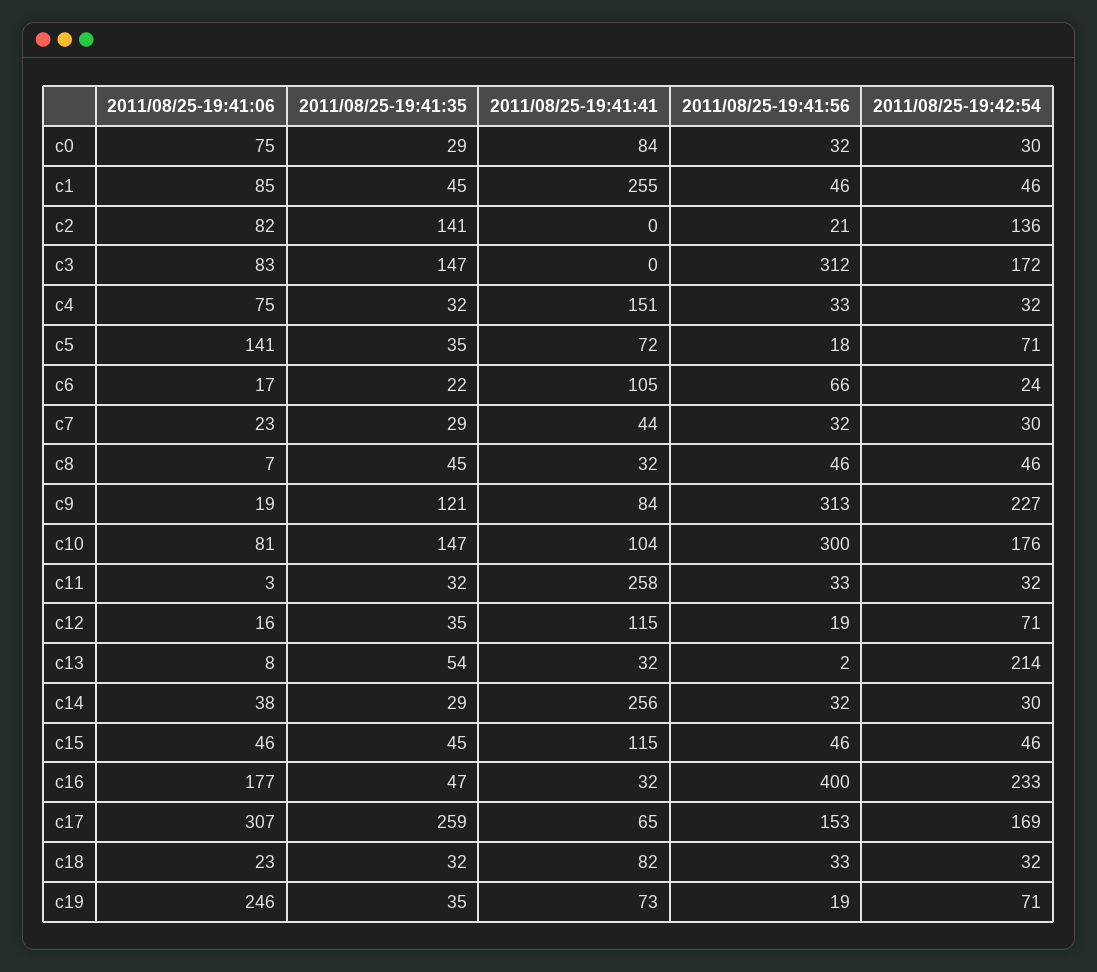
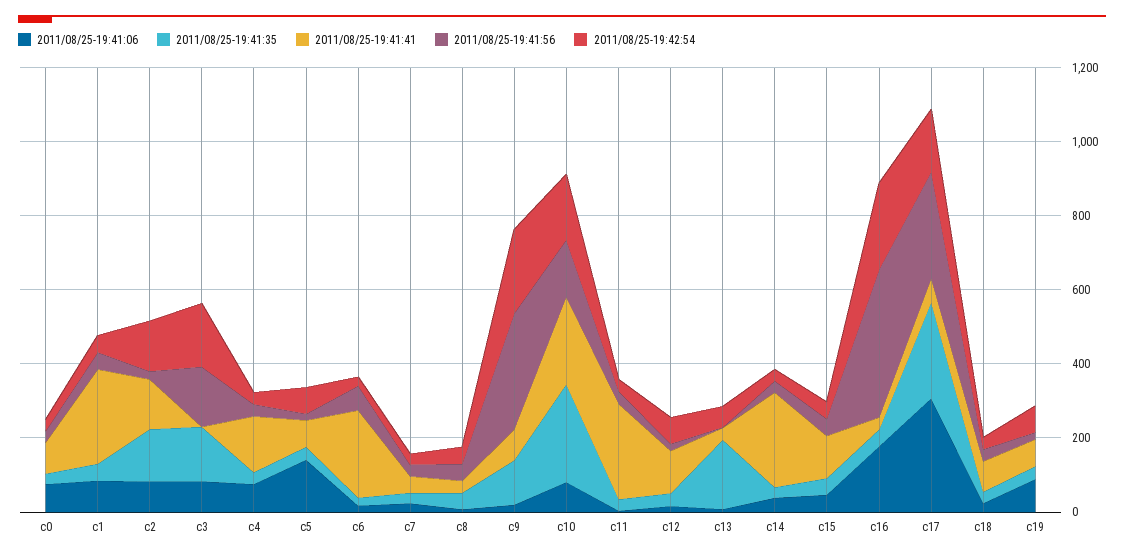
2011/08/25-19:41:41, c2: 0 -> 150
2011/08/25-19:41:56, c3: 312 -> 150
2011/08/25-19:41:41, c6: 105 -> 250
2011/08/25-19:41:35, c10: 147 -> 250
2011/08/25-19:41:41, c10: 104 -> 250
2011/08/25-19:41:56, c10: 300 -> 150
2011/08/25-19:41:35, c13: 54 -> 200
2011/08/25-19:42:54, c13: 214 -> 50
2011/08/25-19:41:56, c17: 153 -> 300
2011/08/25-19:41:06, c19: 246 -> 100

